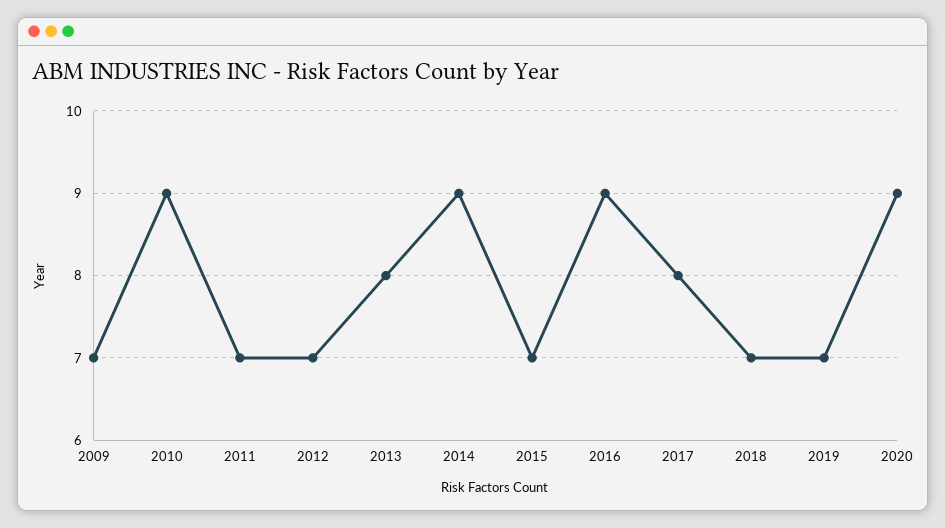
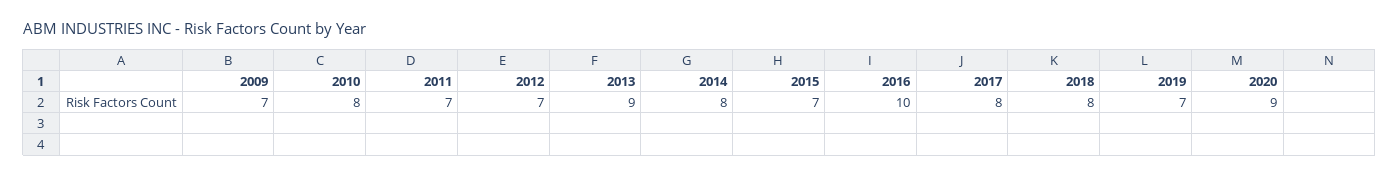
2010: 9 -> 8
2013: 8 -> 9
2014: 9 -> 8
2016: 9 -> 10
2018: 7 -> 8

